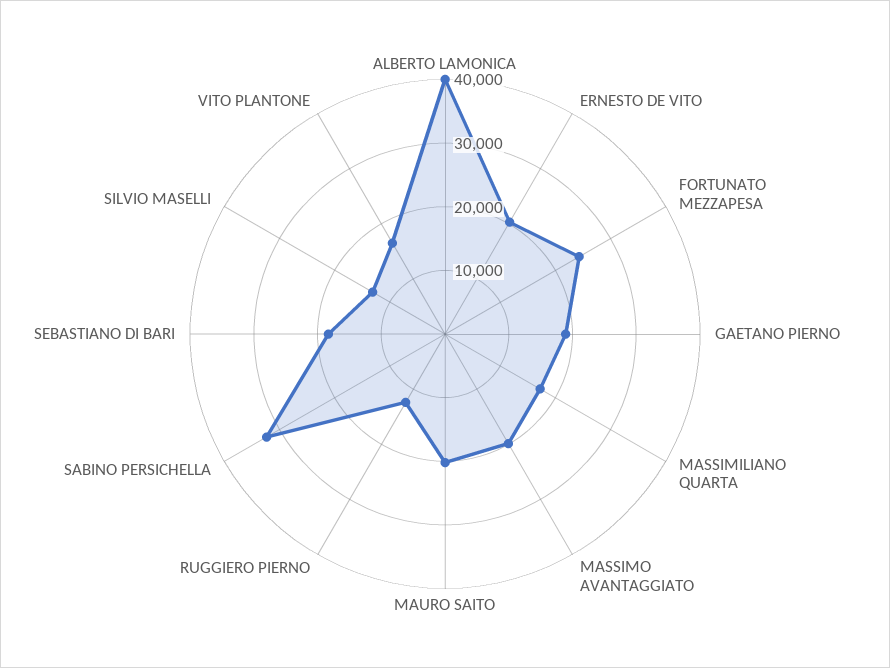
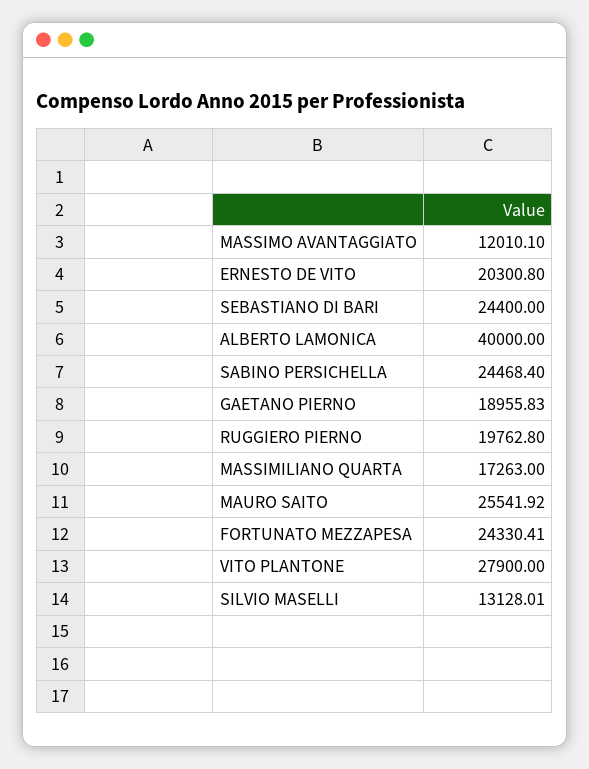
MASSIMO AVANTAGGIATO: 20000 -> 12010.1
MAURO SAITO: 20000 -> 25541.92
RUGGIERO PIERNO: 12000 -> 19762.8
SABINO PERSICHELLA: 32000 -> 24468.4
SEBASTIANO DI BARI: 18000 -> 24400
VITO PLANTONE: 16000 -> 27900

